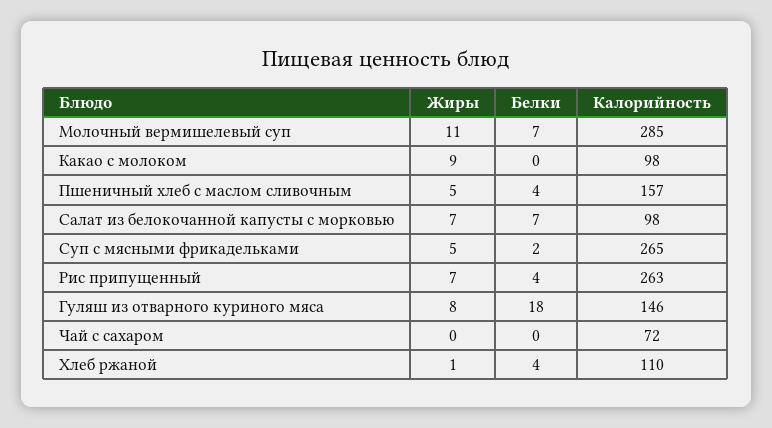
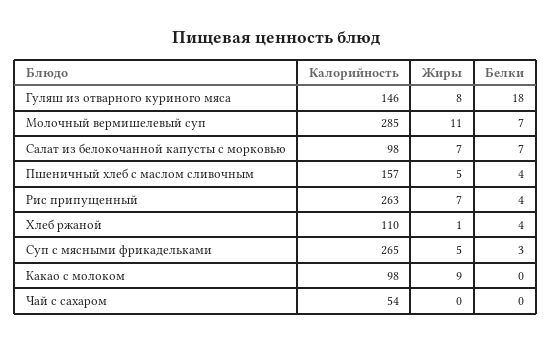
Белки, Суп с мясными фрикадельками: 2 -> 3
Калорийность, Чай с сахаром: 72 -> 54

